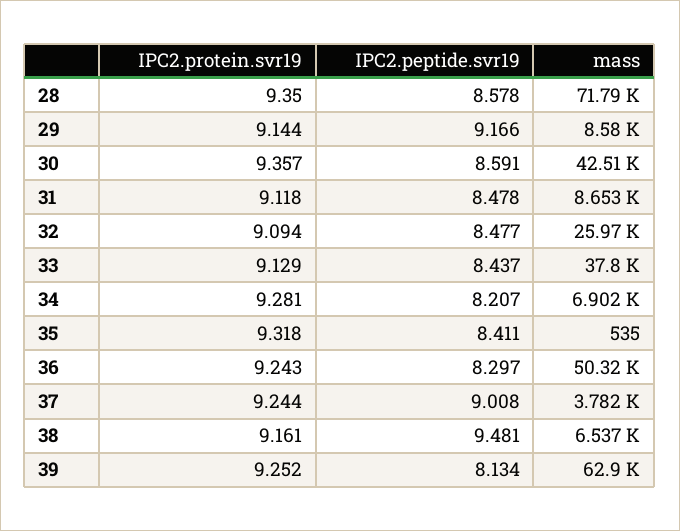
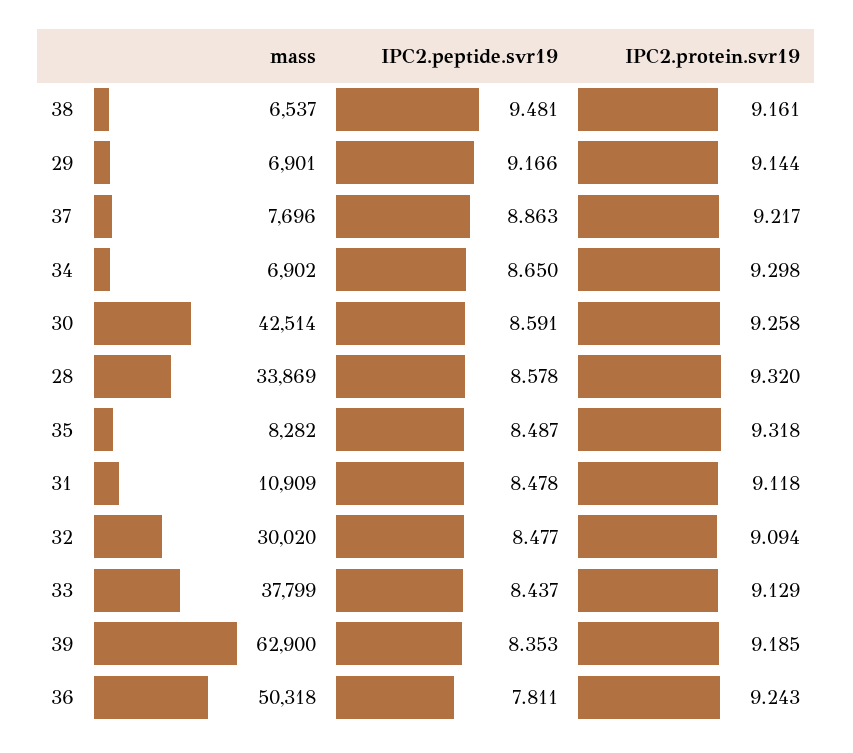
IPC2.protein.svr19, 28: 9.35 -> 9.32
mass, 28: 71790 -> 33869
mass, 29: 8580 -> 6901
IPC2.protein.svr19, 30: 9.357 -> 9.258
mass, 31: 8653 -> 10909
mass, 32: 25970 -> 30020
IPC2.protein.svr19, 34: 9.281 -> 9.298
IPC2.peptide.svr19, 34: 8.207 -> 8.65
IPC2.peptide.svr19, 35: 8.411 -> 8.487
mass, 35: 535 -> 8282
IPC2.peptide.svr19, 36: 8.297 -> 7.811
IPC2.protein.svr19, 37: 9.244 -> 9.217
IPC2.peptide.svr19, 37: 9.008 -> 8.863
mass, 37: 3782 -> 7696
IPC2.protein.svr19, 39: 9.252 -> 9.185
IPC2.peptide.svr19, 39: 8.134 -> 8.353

